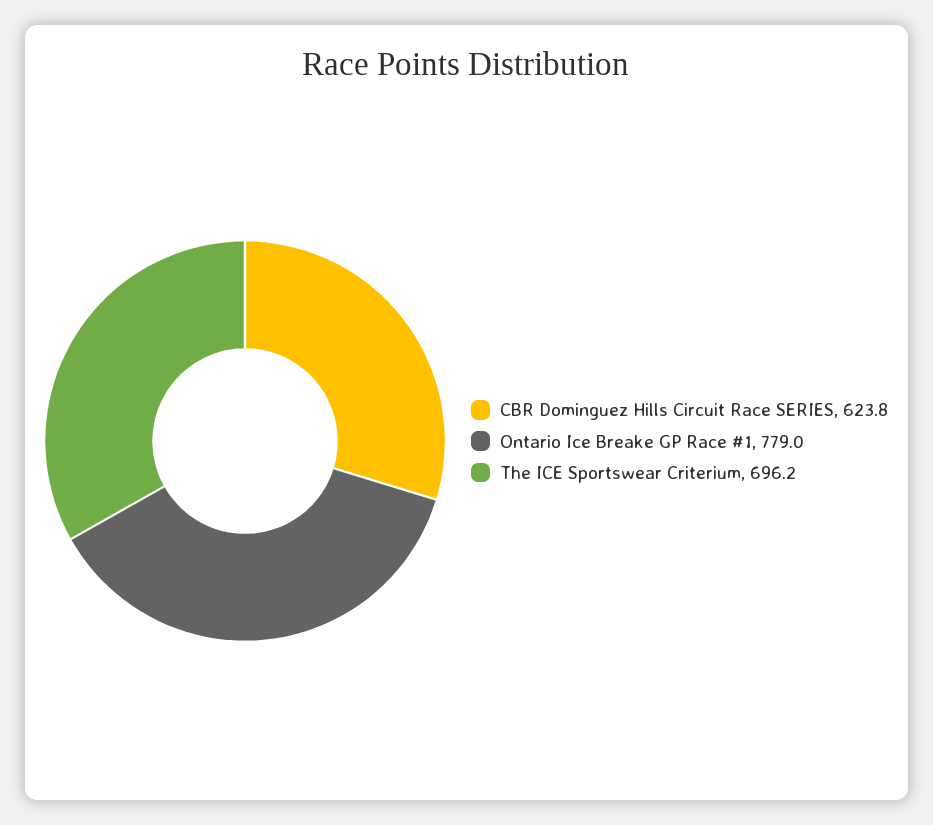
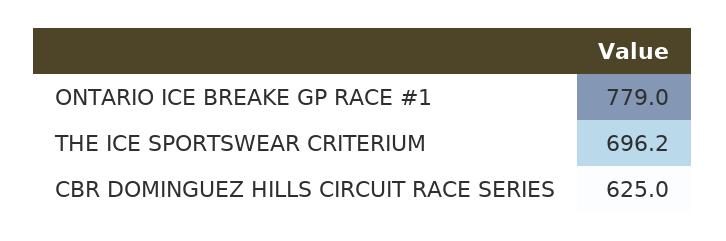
CBR Dominguez Hills Circuit Race SERIES: 623.8 -> 625

